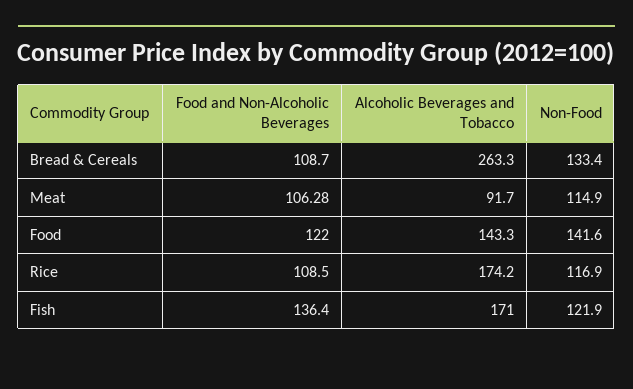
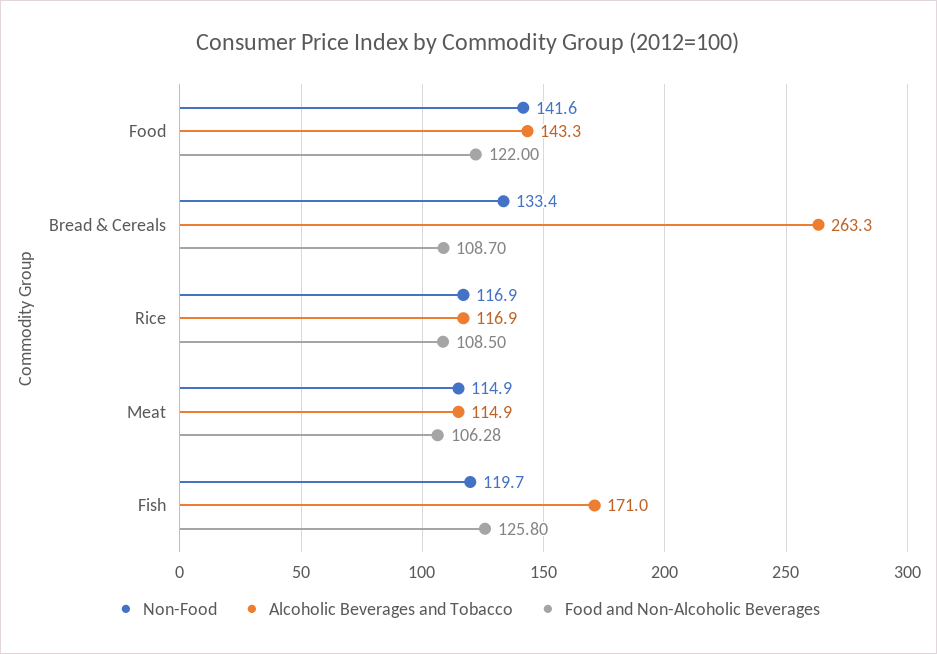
Alcoholic Beverages and Tobacco, Meat: 91.7 -> 114.9
Alcoholic Beverages and Tobacco, Rice: 174.2 -> 116.9
Food and Non-Alcoholic Beverages, Fish: 136.4 -> 125.8
Non-Food, Fish: 121.9 -> 119.7

